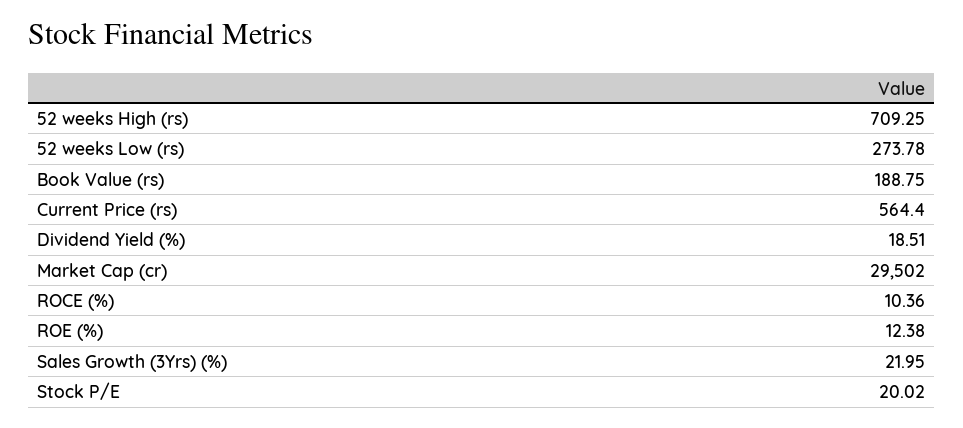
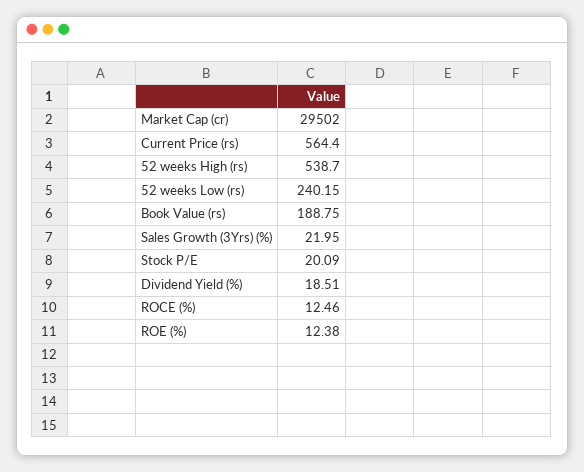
52 weeks High (rs): 709.25 -> 538.7
52 weeks Low (rs): 273.78 -> 240.15
ROCE (%): 10.36 -> 12.46
Stock P/E: 20.02 -> 20.09

